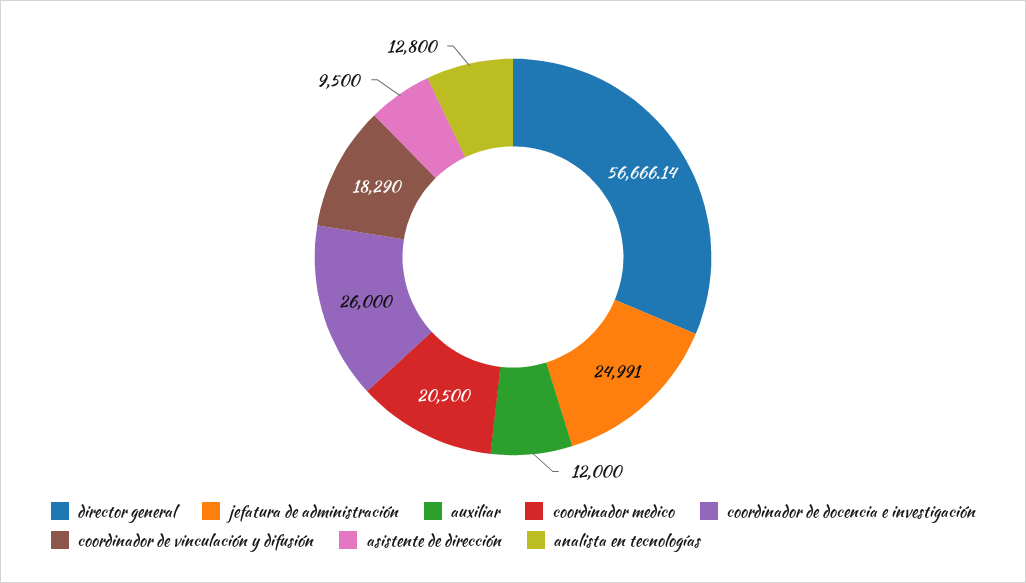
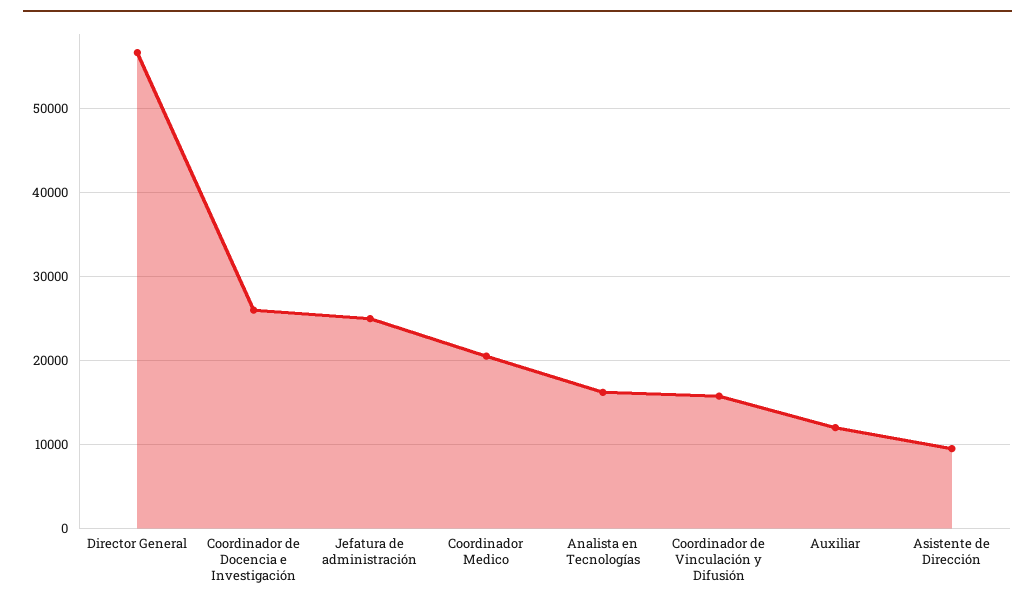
coordinador de vinculación y difusión: 18290 -> 16000
analista en tecnologías: 12800 -> 16000

